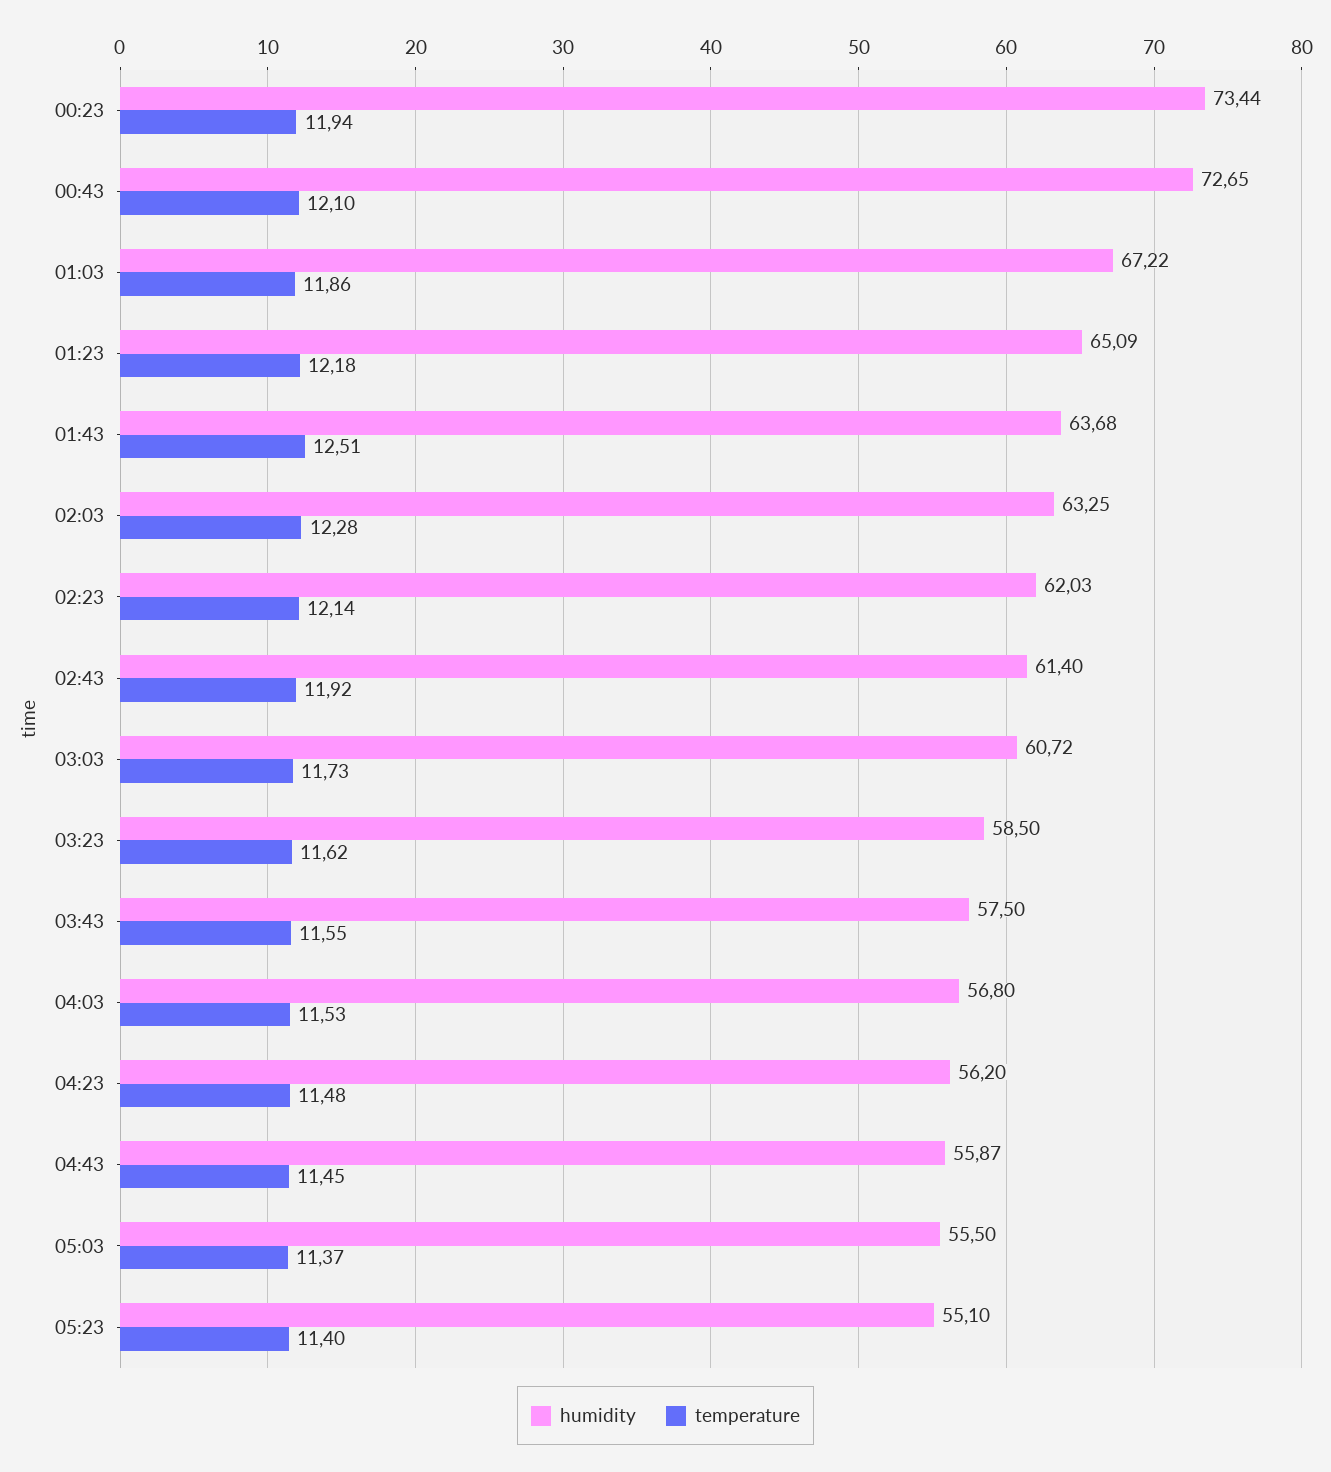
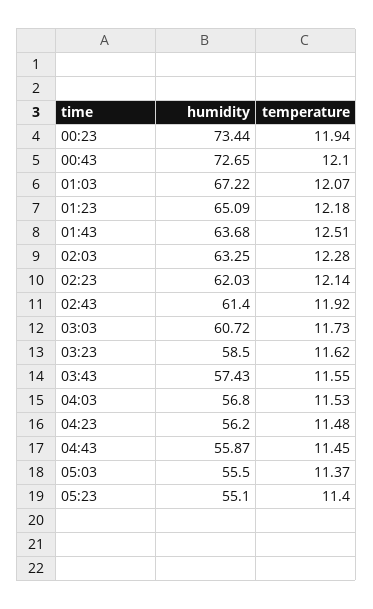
temperature, 01:03: 11.86 -> 12.07
humidity, 03:43: 57.5 -> 57.43

